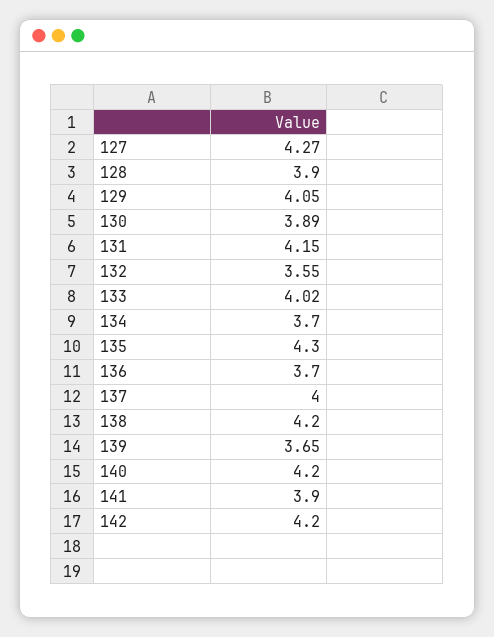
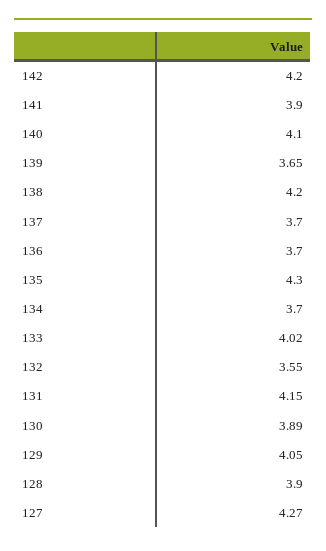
137: 4 -> 3.7
140: 4.2 -> 4.1

